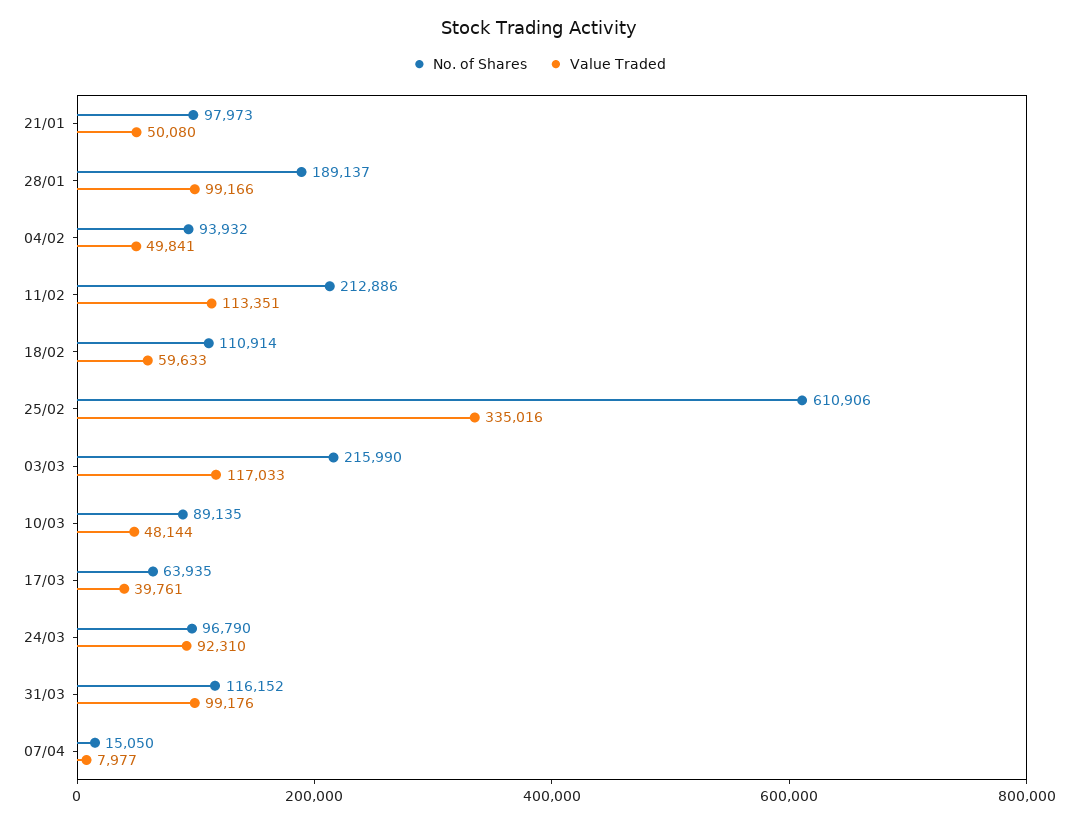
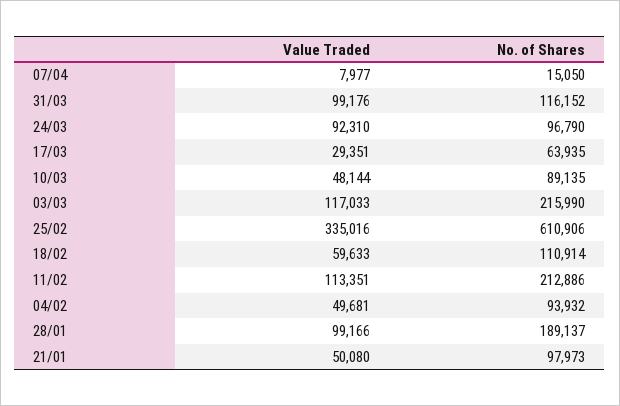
Value Traded, 04/02: 49841 -> 49681
Value Traded, 17/03: 39761 -> 29351

